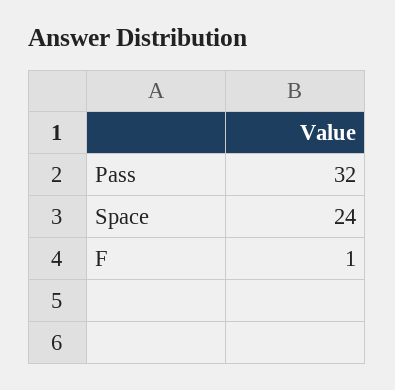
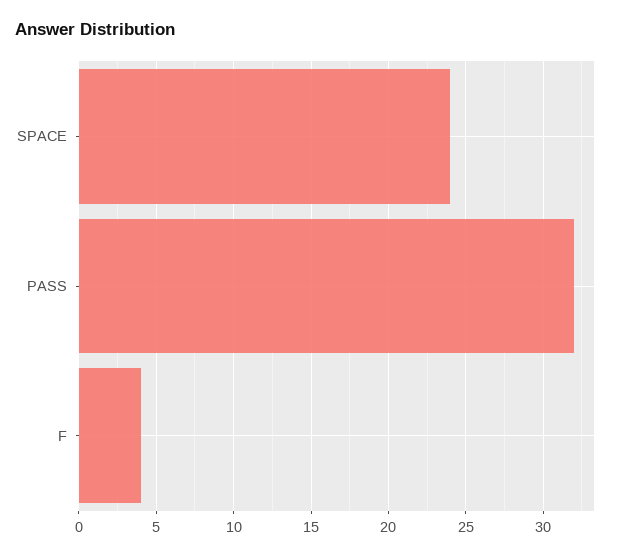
F: 1 -> 4

